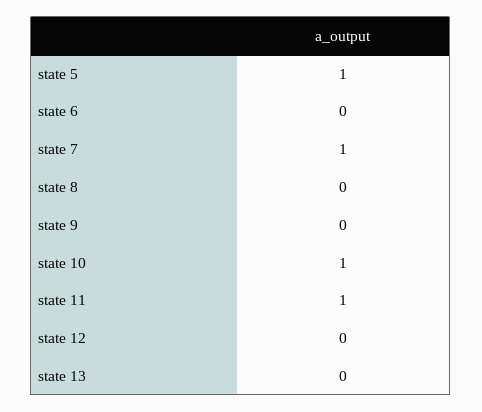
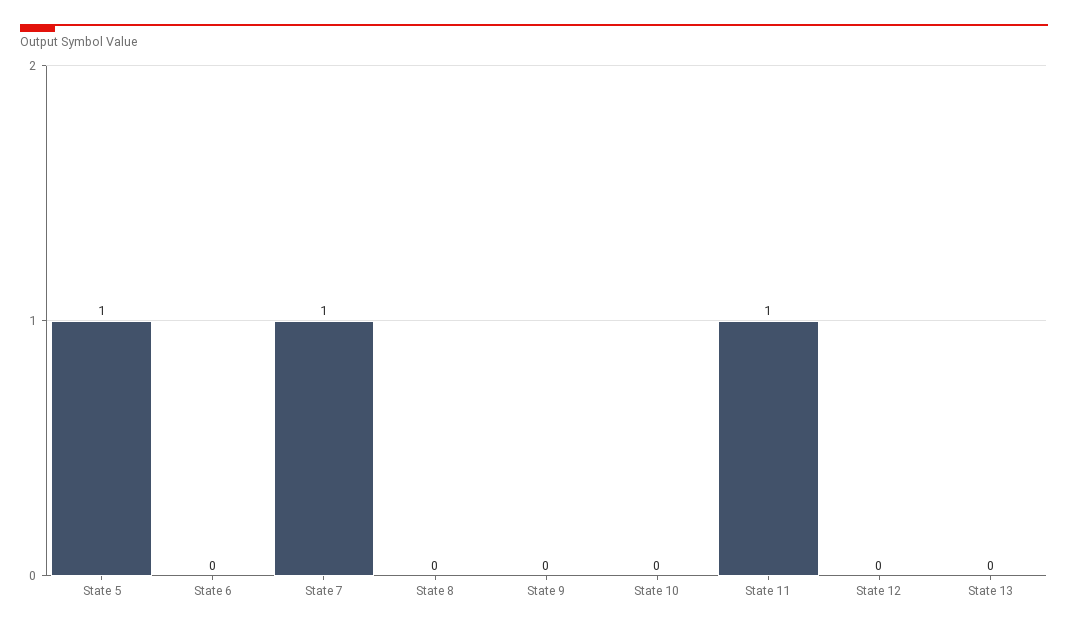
state 10: 1 -> 0

